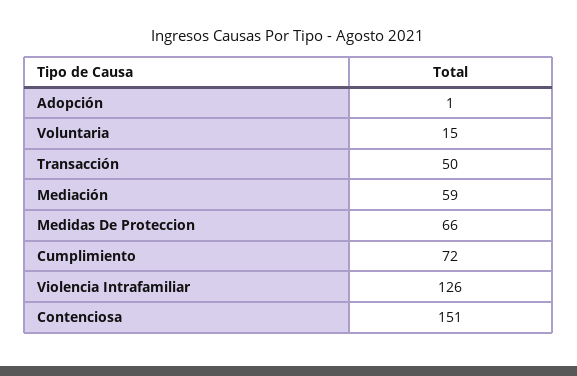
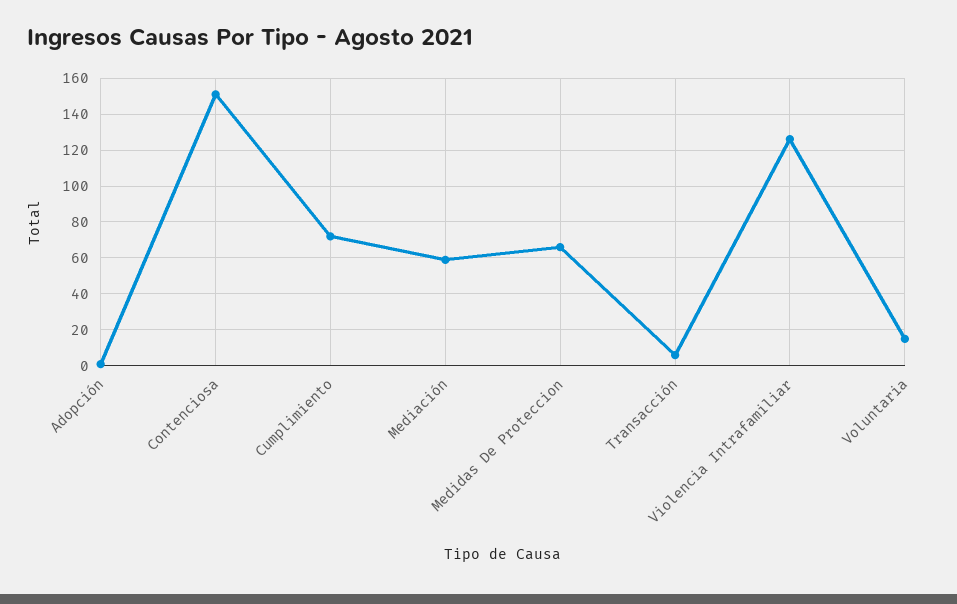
Transacción: 50 -> 5

